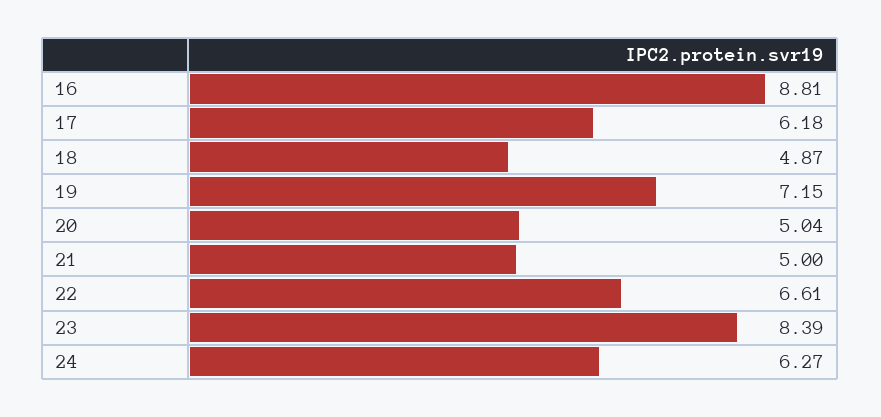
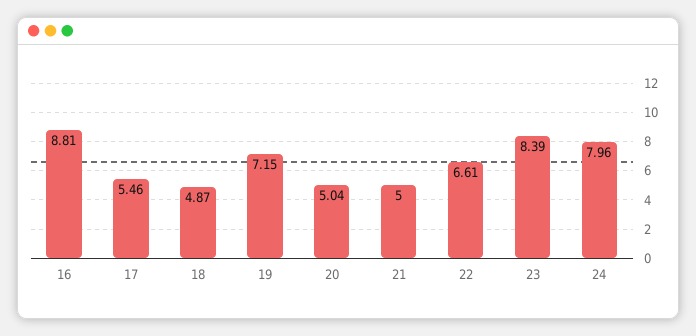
17: 6.18 -> 5.46
24: 6.27 -> 7.96

